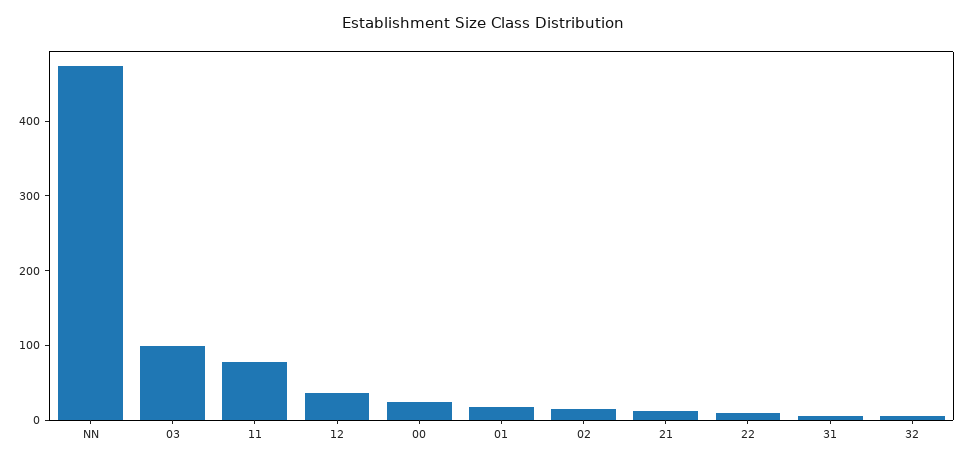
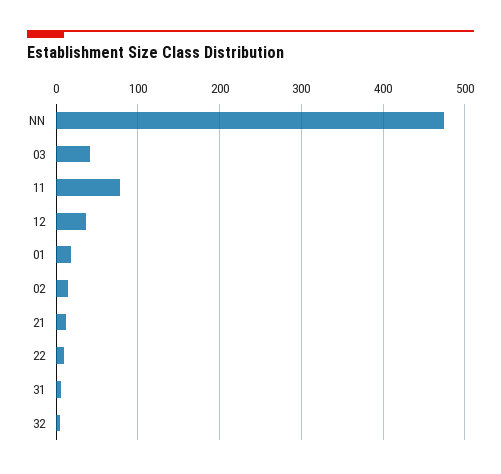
03: 100 -> 40
00: 20 -> none

